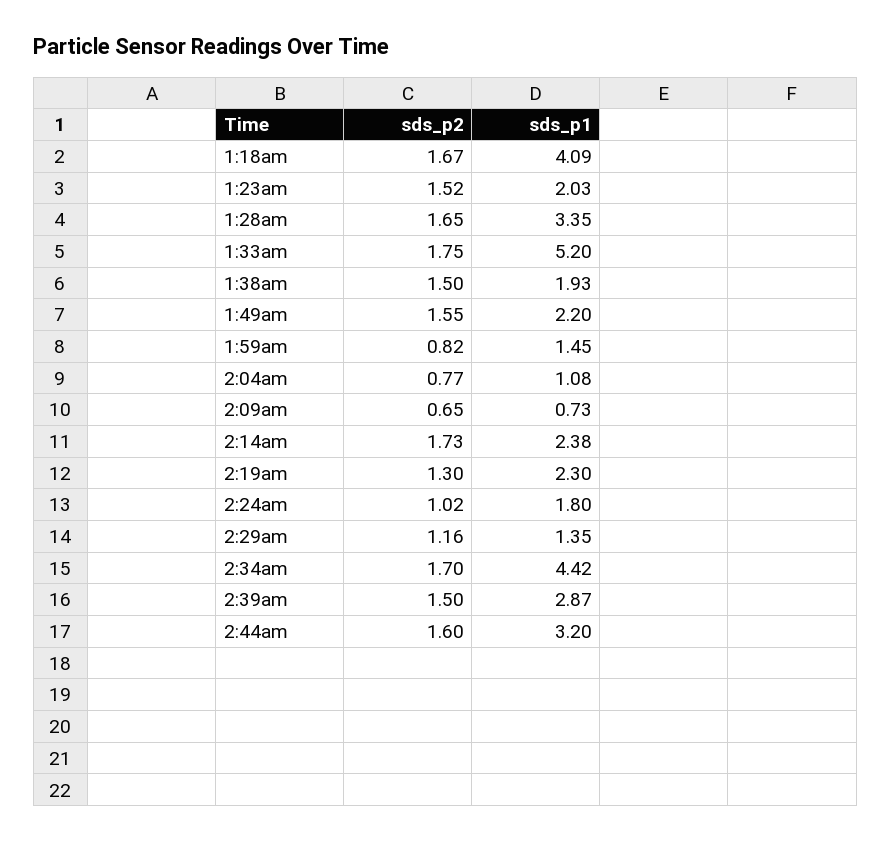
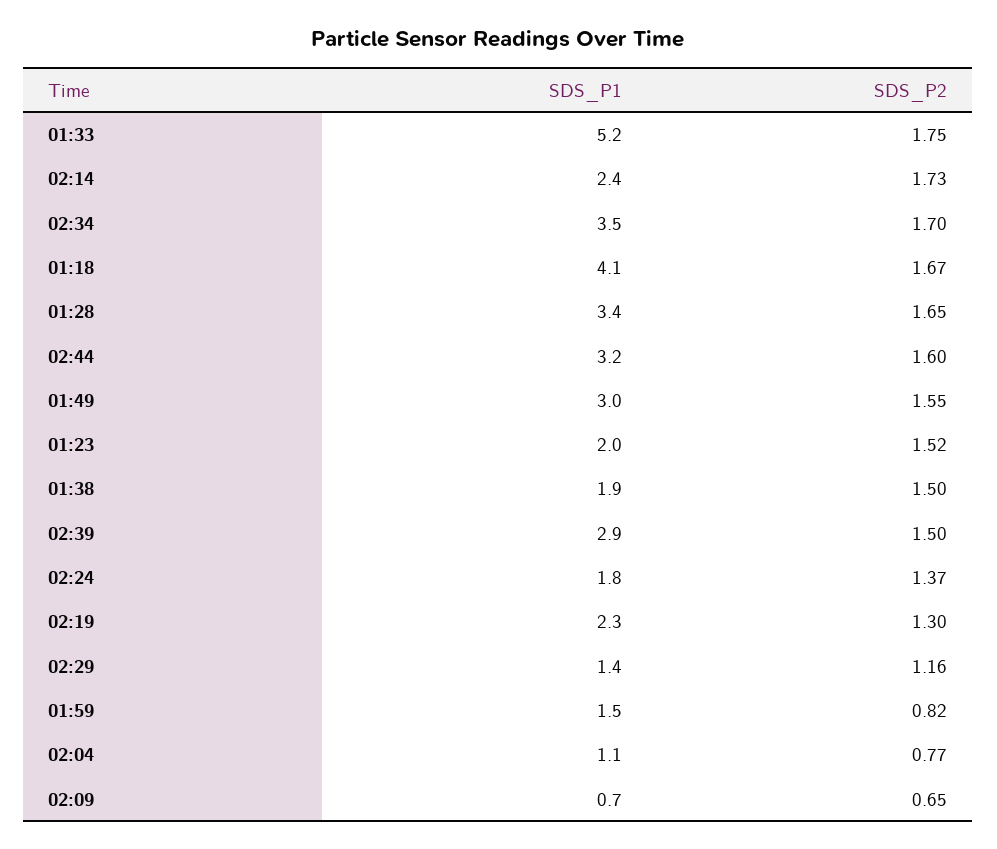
sds_p1, 1:49am: 2.2 -> 3
sds_p2, 2:24am: 1.02 -> 1.37
sds_p1, 2:34am: 4.42 -> 3.5

